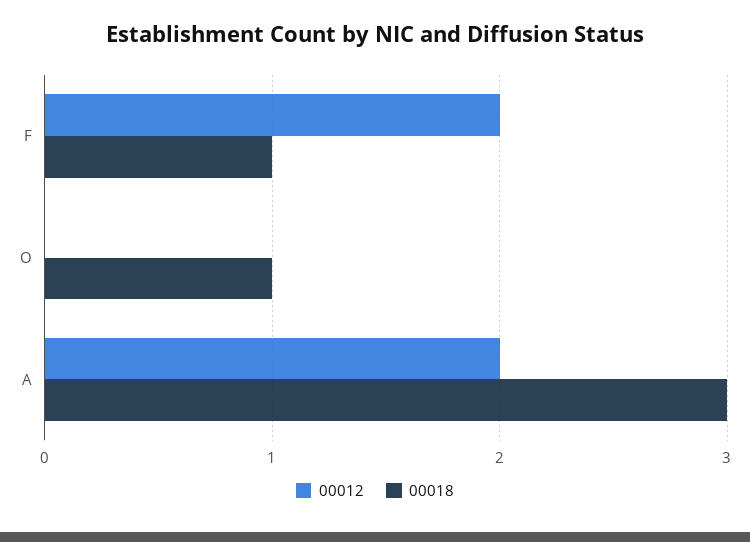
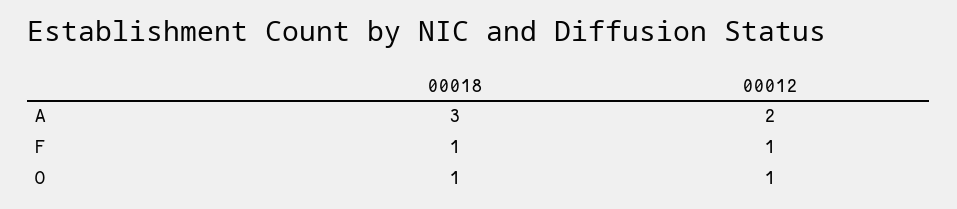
00012, F: 2 -> 1
00012, O: 0 -> 1

